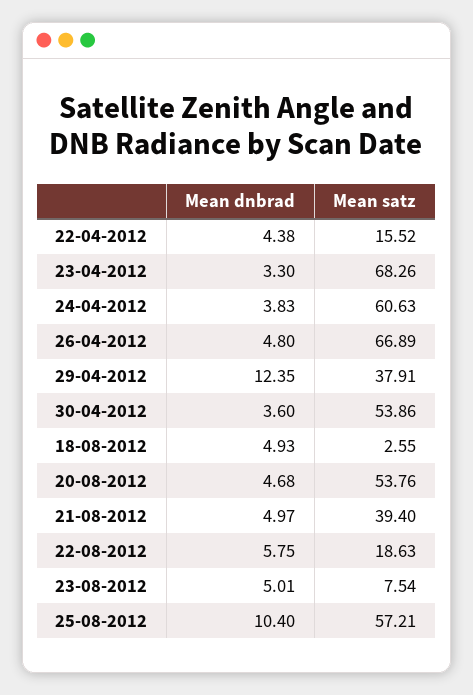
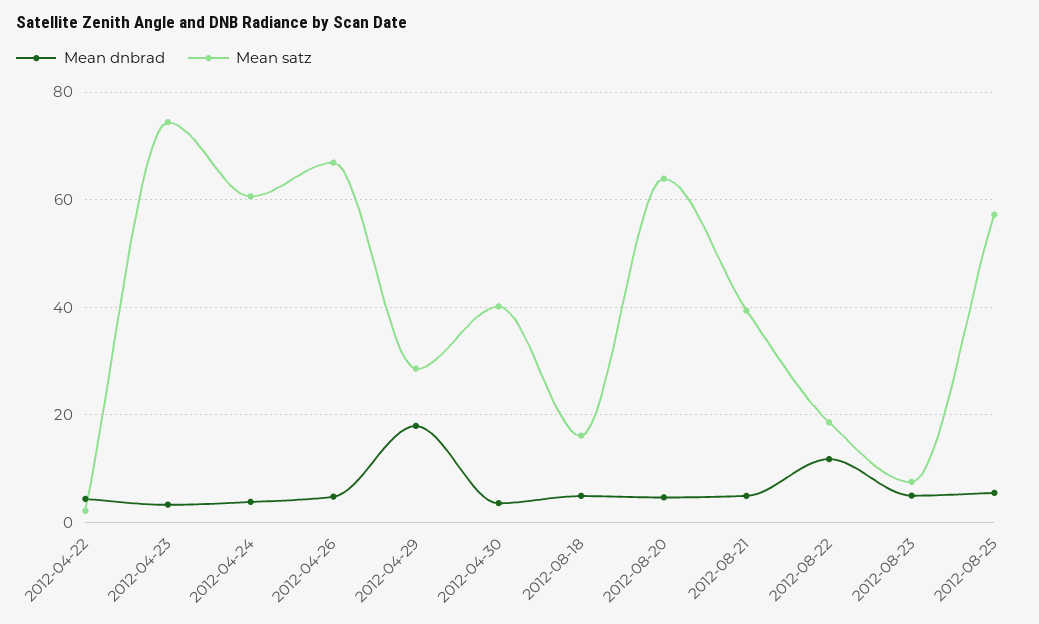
Mean satz, 22-04-2012: 15.52 -> 2
Mean satz, 23-04-2012: 68.26 -> 74
Mean dnbrad, 29-04-2012: 12.35 -> 18
Mean satz, 29-04-2012: 37.91 -> 28
Mean satz, 30-04-2012: 53.86 -> 40
Mean satz, 18-08-2012: 2.55 -> 16
Mean satz, 20-08-2012: 53.76 -> 64
Mean dnbrad, 22-08-2012: 5.75 -> 12
Mean dnbrad, 25-08-2012: 10.4 -> 6

